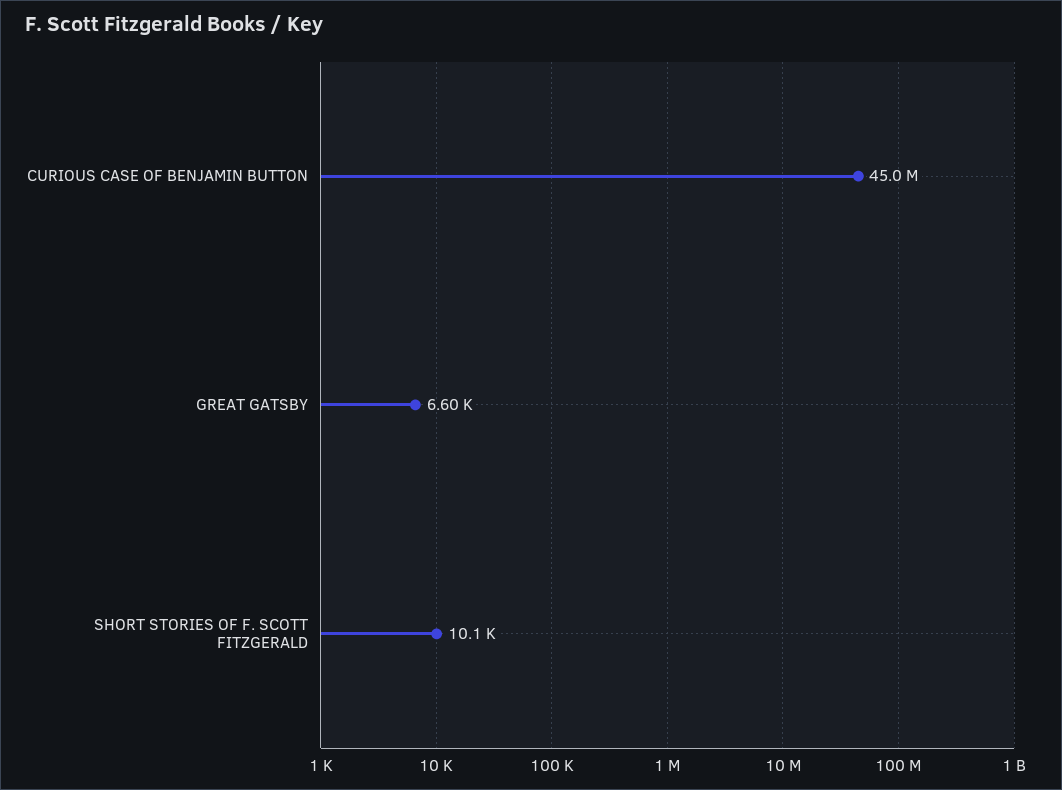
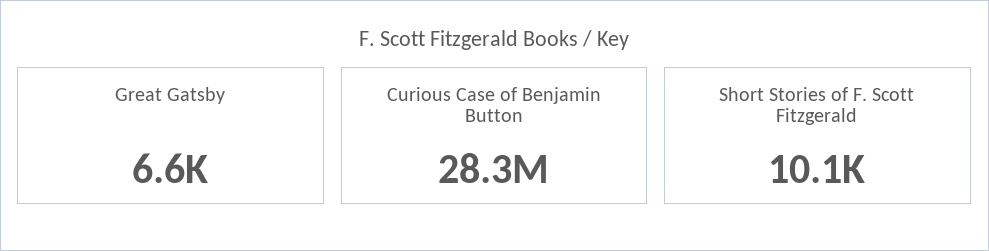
CURIOUS CASE OF BENJAMIN BUTTON: 45000000 -> 28300000

